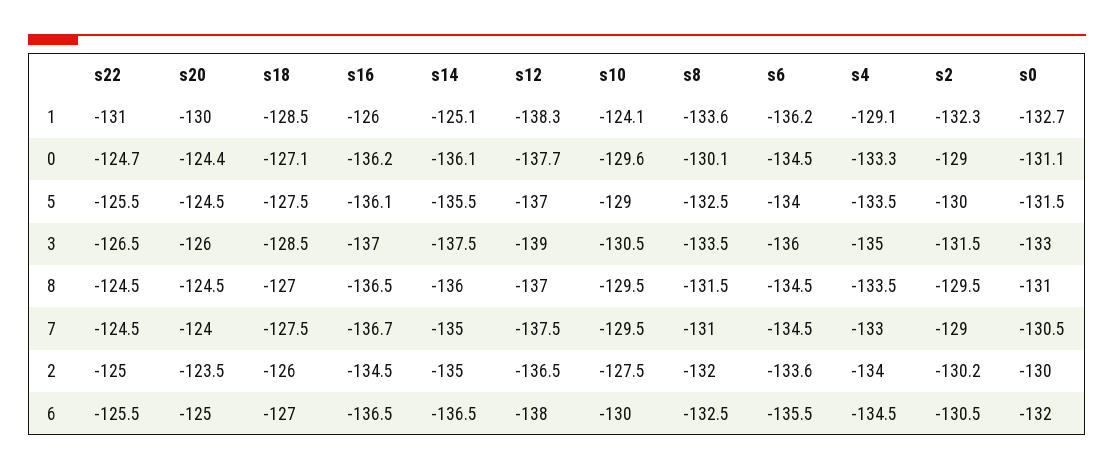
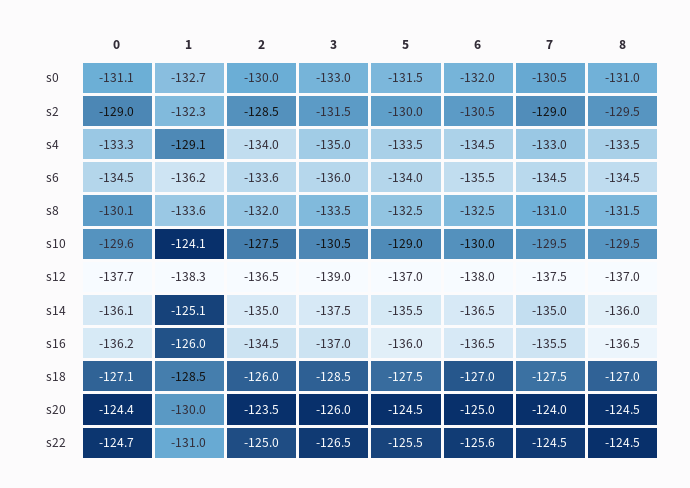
s16, 5: -136.1 -> -136
s16, 7: -136.7 -> -135.5
s2, 2: -130.2 -> -128.5
s22, 6: -125.5 -> -125.6

